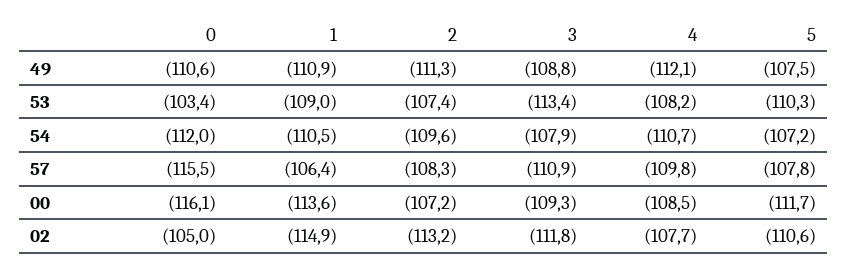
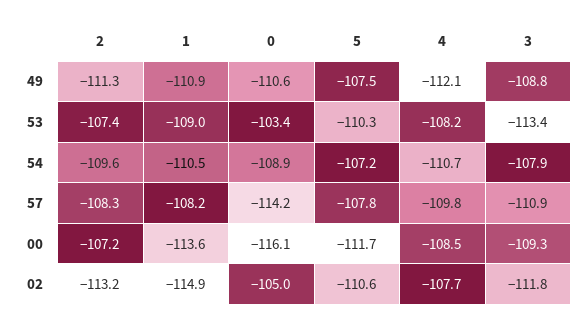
0, 54: -112 -> -108.9
0, 57: -115.5 -> -114.2
1, 57: -106.4 -> -108.2

